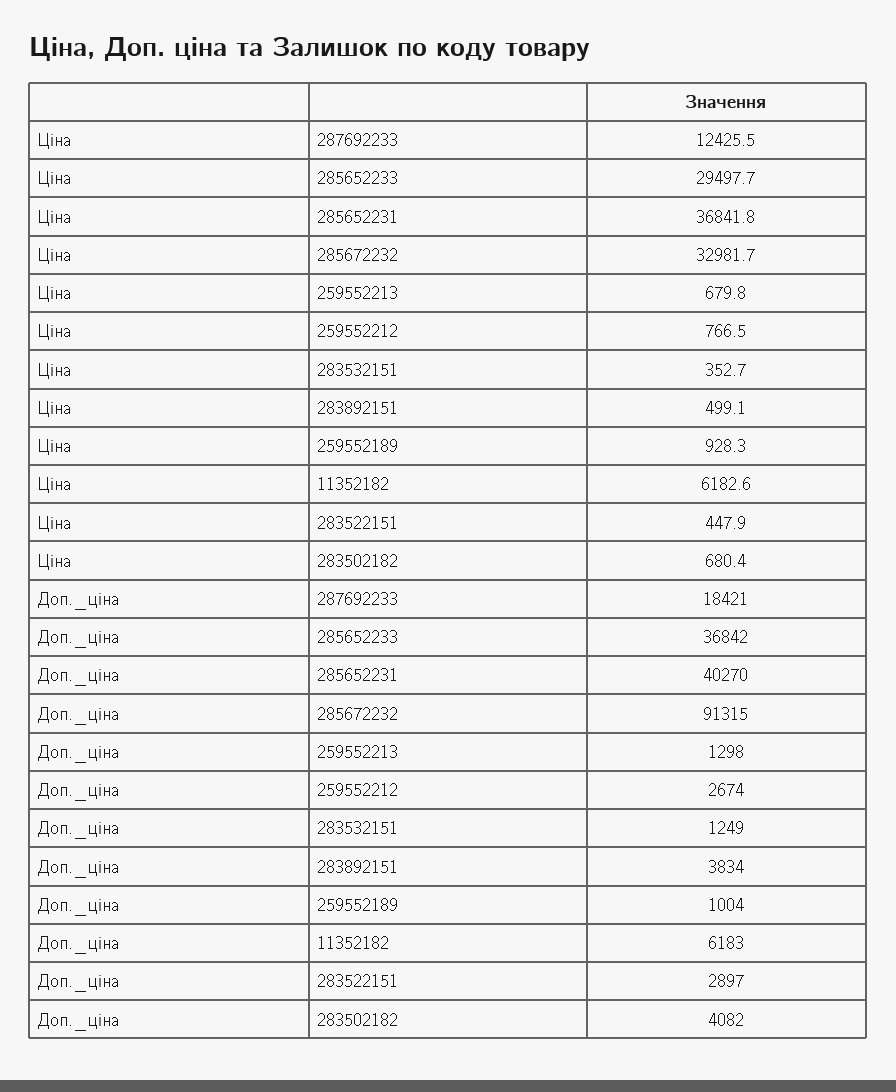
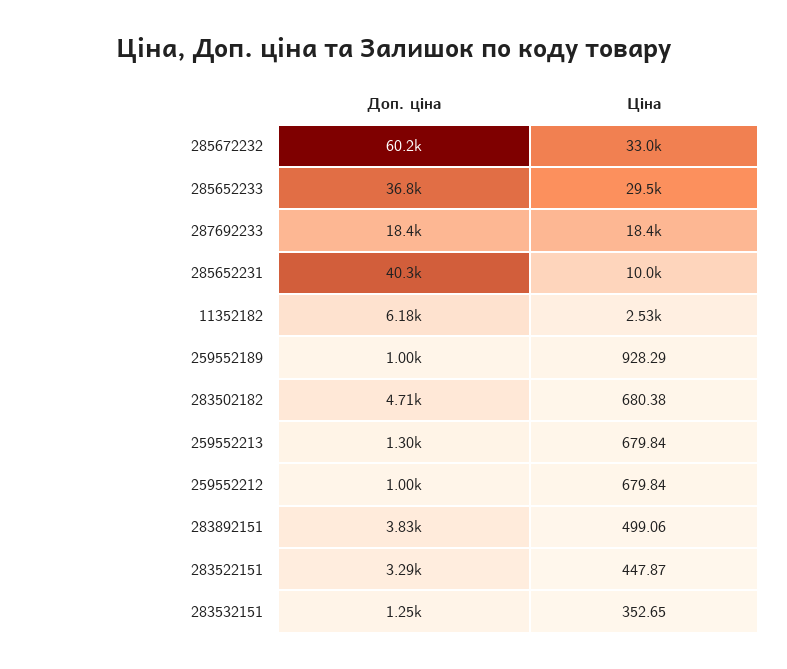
Ціна, 287692233: 12425.5 -> 18400
Ціна, 285652231: 36841.8 -> 10000
Ціна, 259552212: 766.5 -> 679.84
Ціна, 11352182: 6182.6 -> 2530
Доп._ціна, 285672232: 91315 -> 60200
Доп._ціна, 259552212: 2674 -> 1000
Доп._ціна, 283522151: 2897 -> 3290
Доп._ціна, 283502182: 4082 -> 4710

